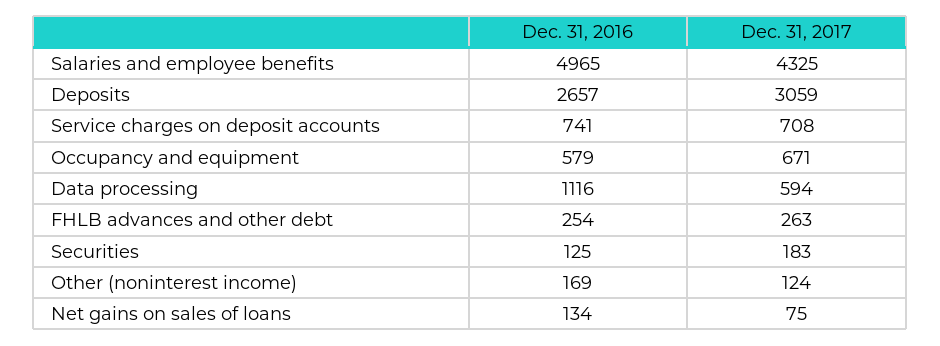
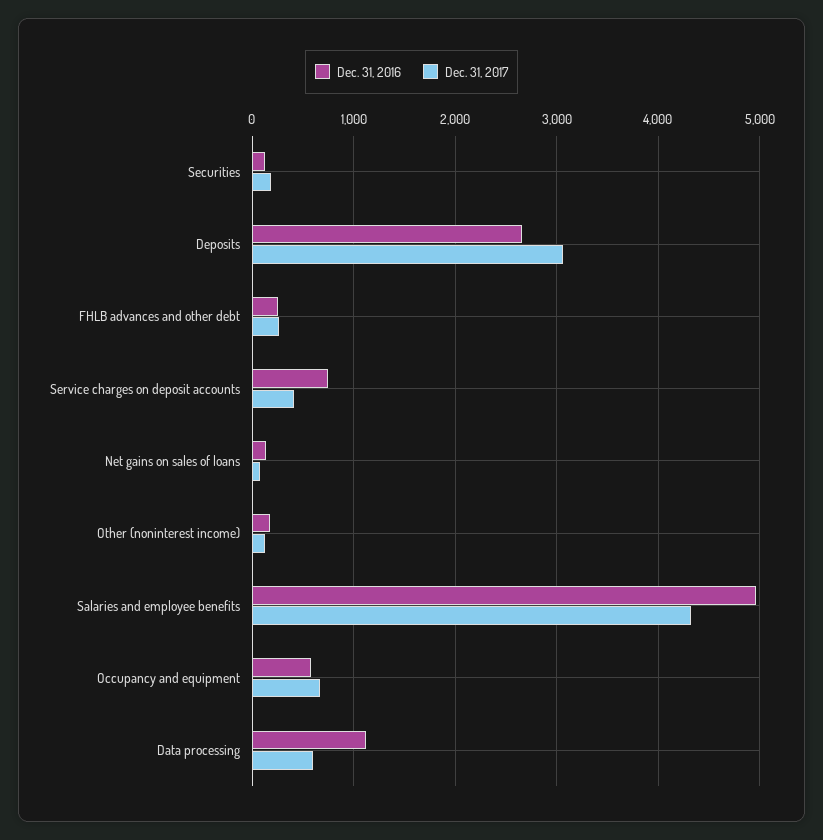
Dec. 31, 2017, Service charges on deposit accounts: 708 -> 400

